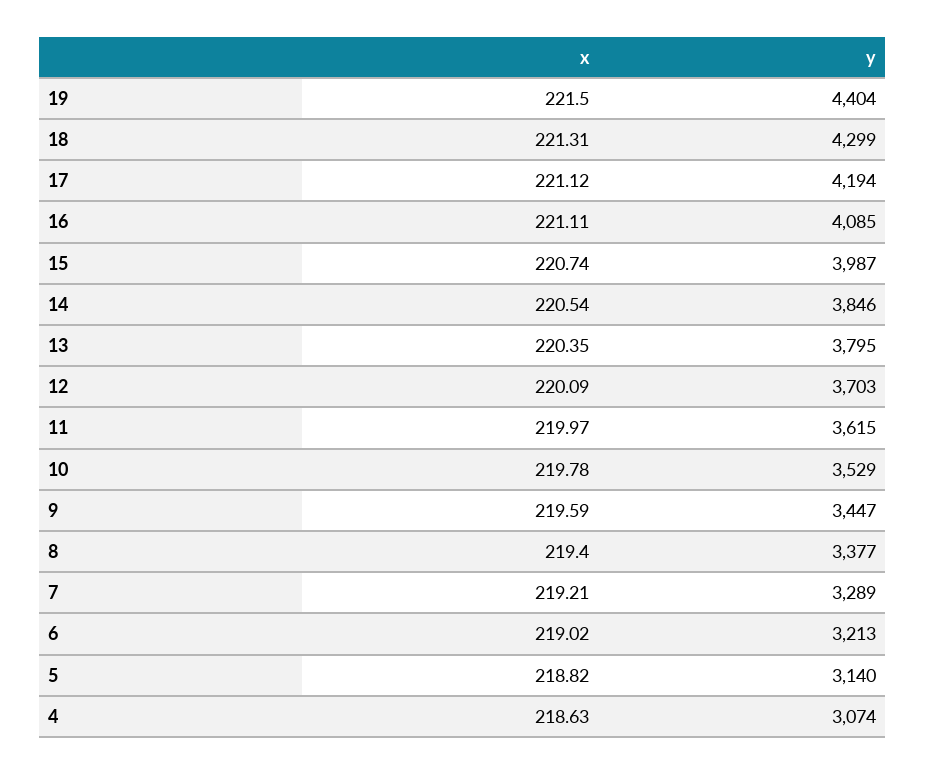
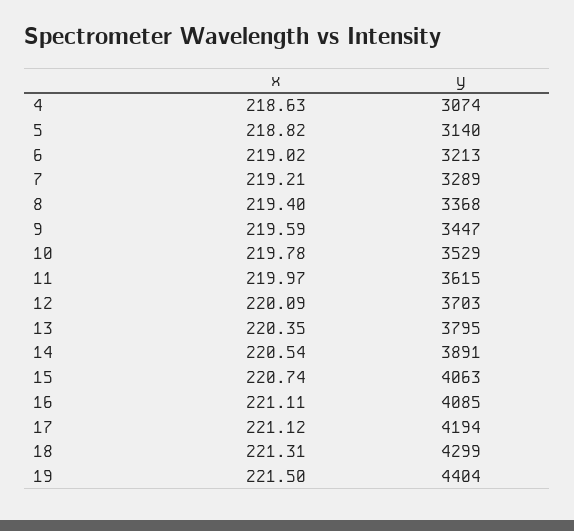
y, 15: 3987 -> 4063
y, 14: 3846 -> 3891
y, 8: 3377 -> 3368

